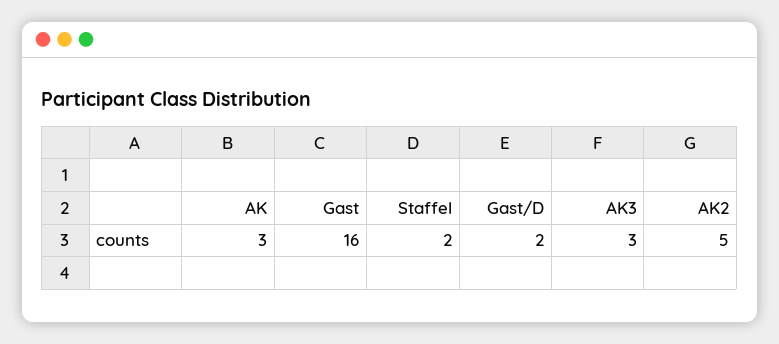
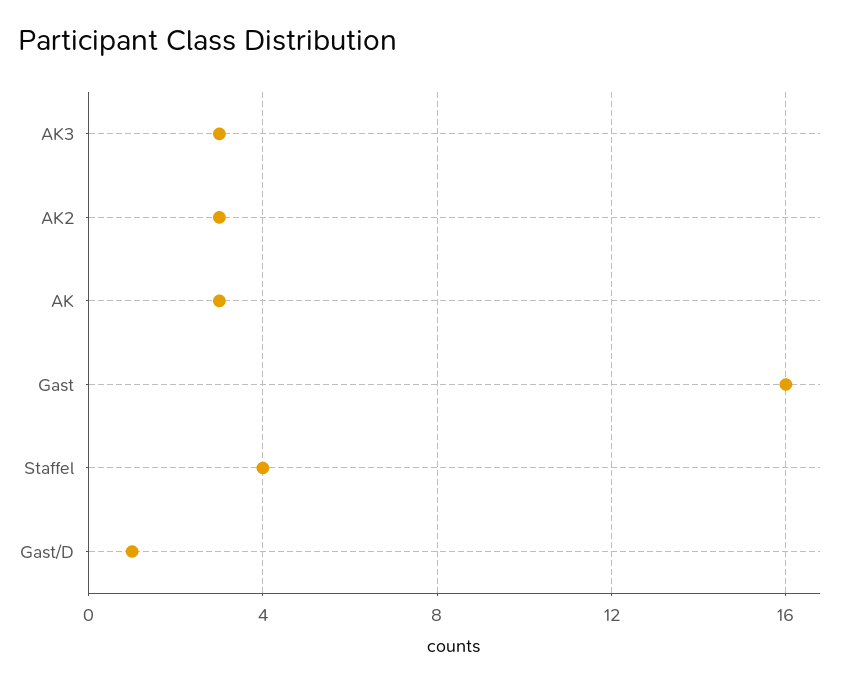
Staffel: 2 -> 4
Gast/D: 2 -> 1
AK2: 5 -> 3

